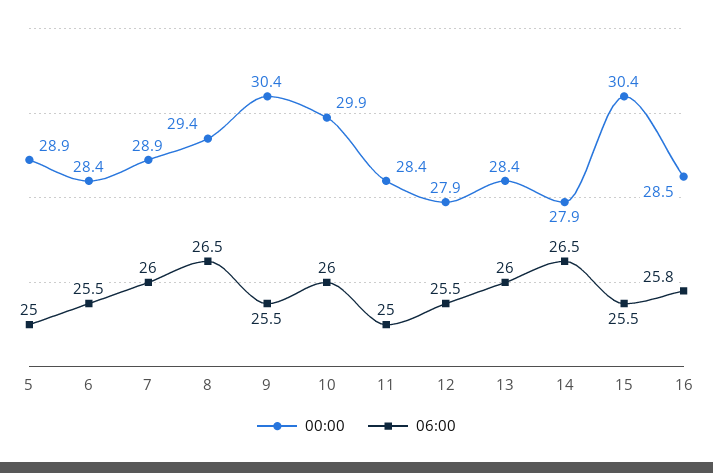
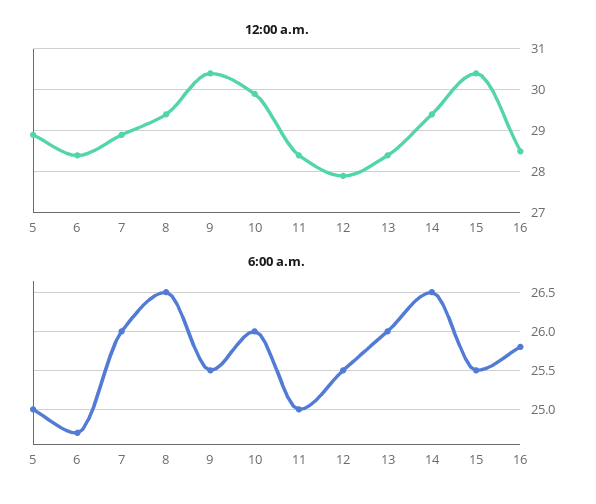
06:00, 6: 25.5 -> 24.7
00:00, 14: 27.9 -> 29.5

